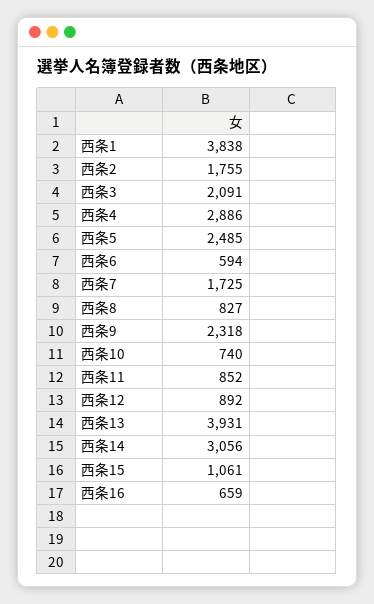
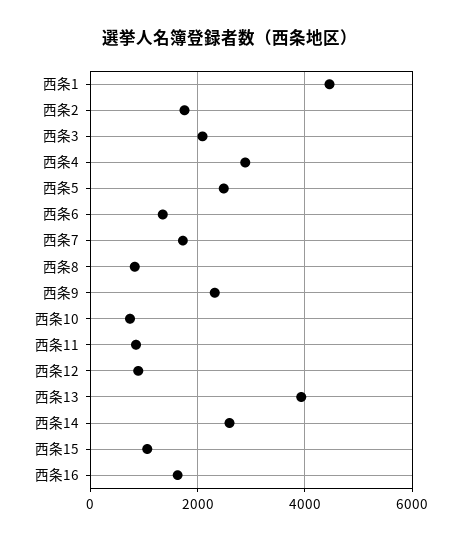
西条1: 3838 -> 4400
西条6: 594 -> 1400
西条14: 3056 -> 2600
西条16: 659 -> 1600

